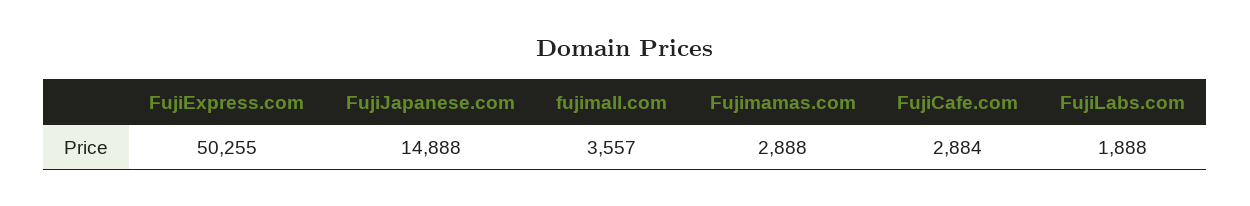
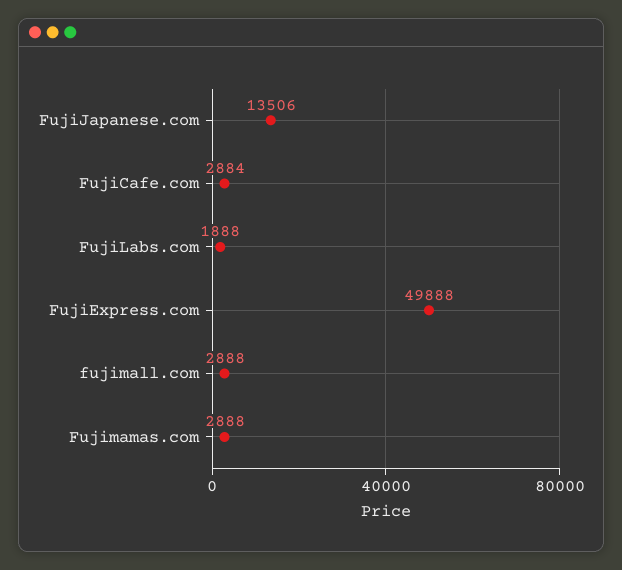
FujiExpress.com: 50255 -> 49888
FujiJapanese.com: 14888 -> 13506
fujimall.com: 3557 -> 2888

